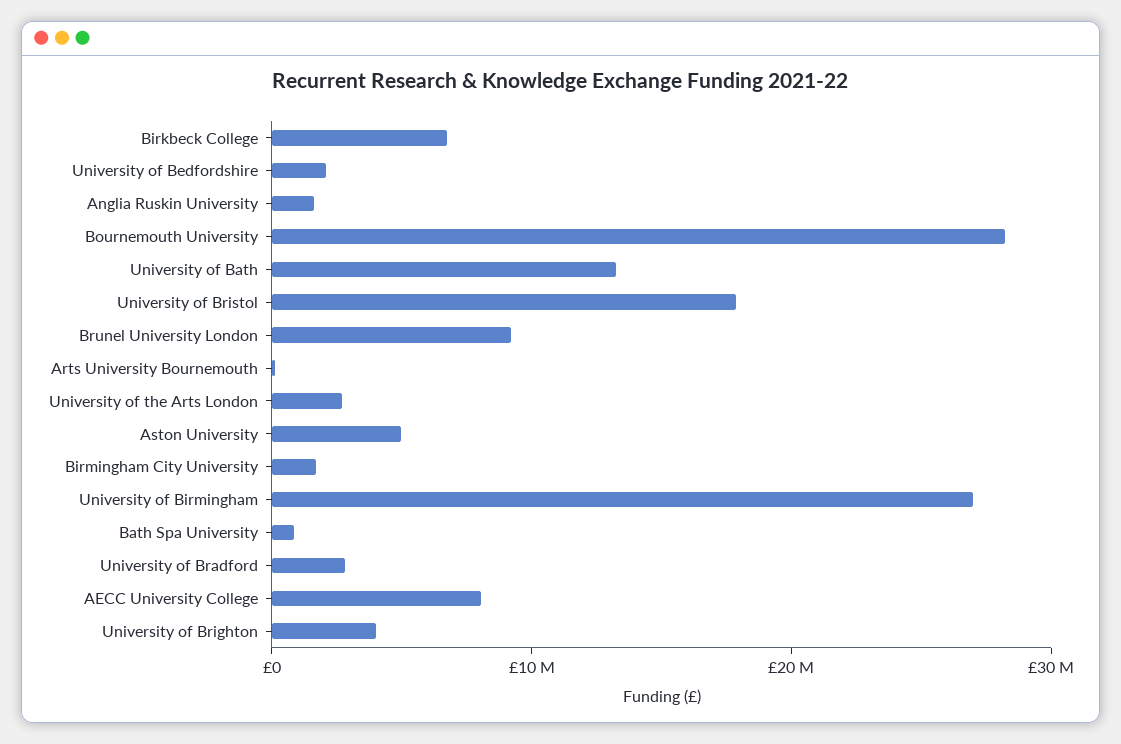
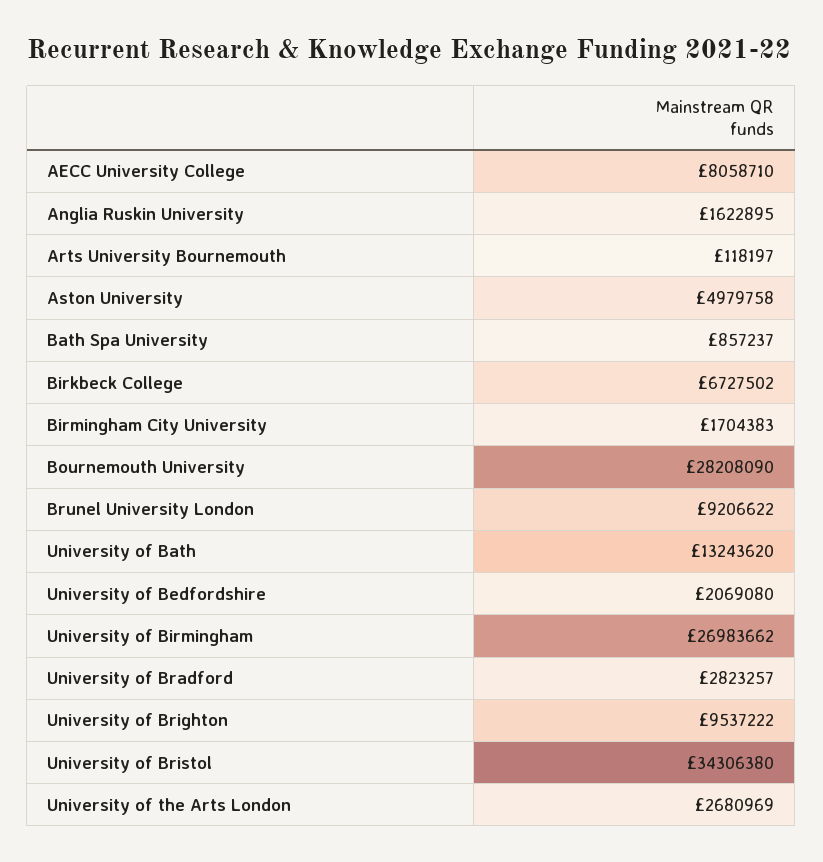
University of Bristol: 18000000 -> 34306380
University of Brighton: 4000000 -> 9537222

